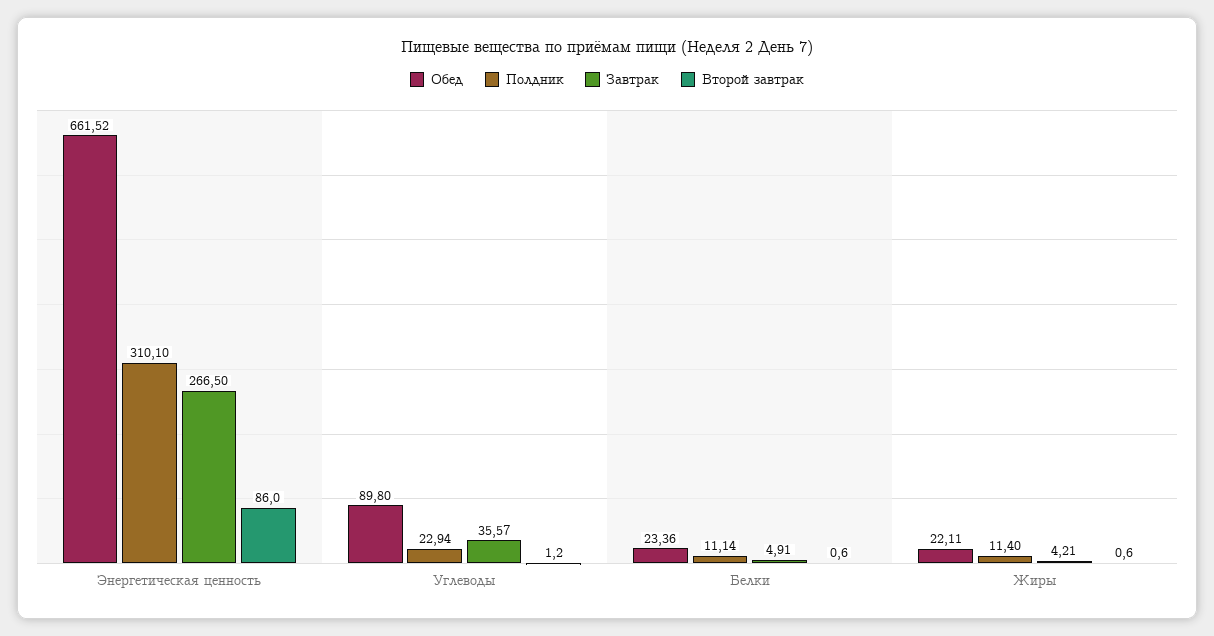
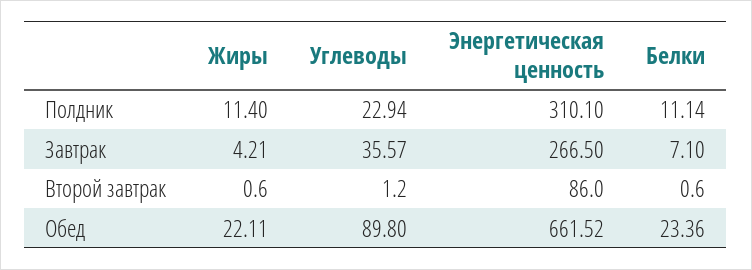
Завтрак, Белки: 4.91 -> 7.1

